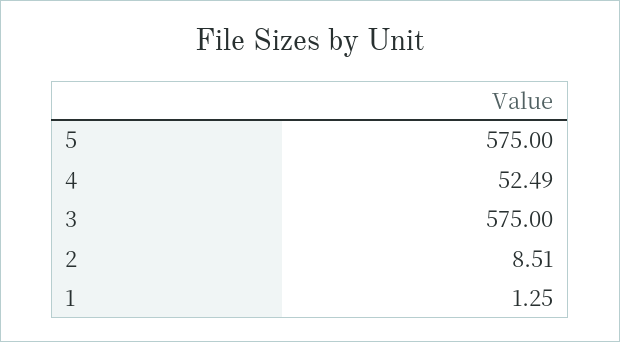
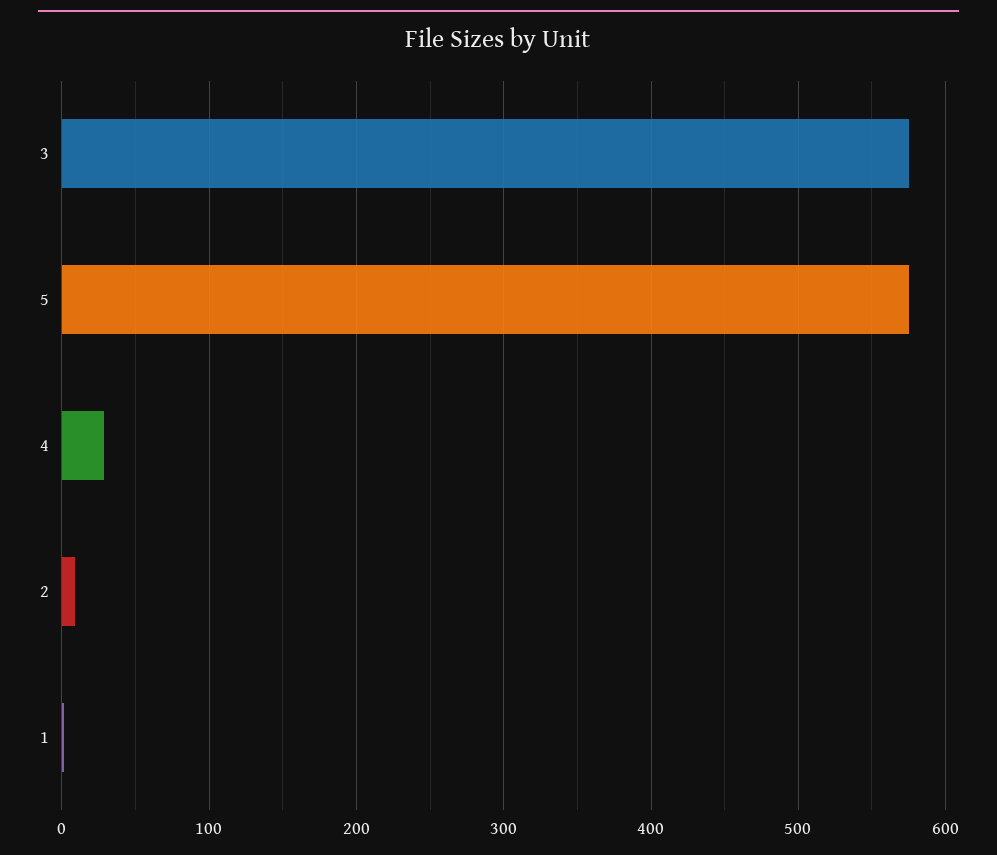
4: 52.49 -> 30

